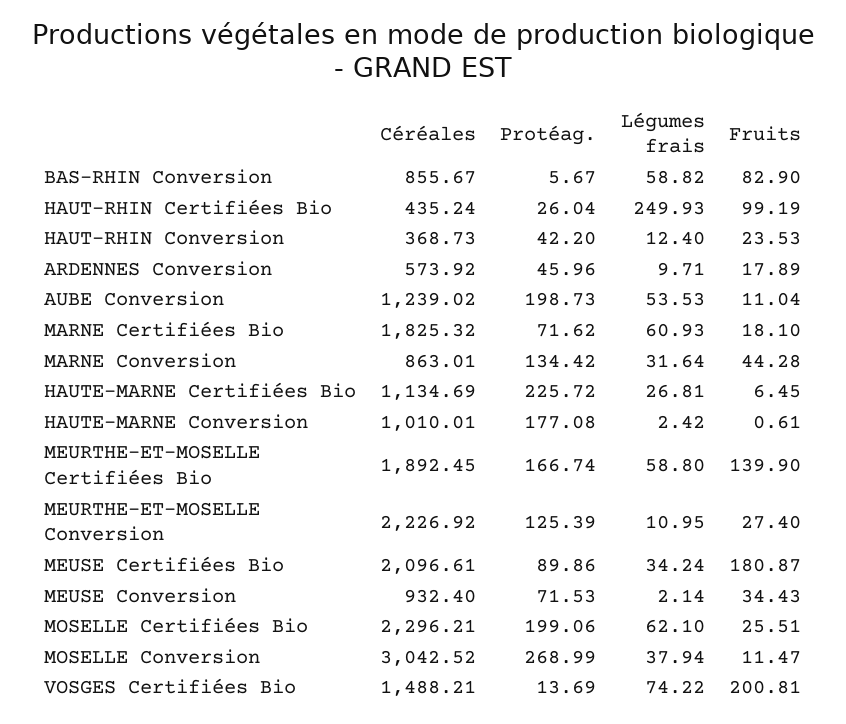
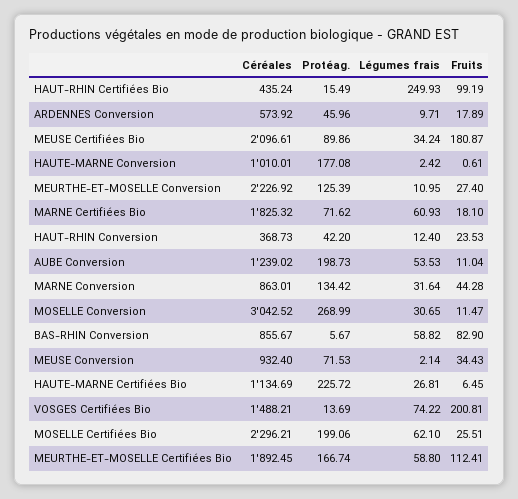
Protéag., HAUT-RHIN Certifiées Bio: 26.04 -> 15.49
Fruits, MEURTHE-ET-MOSELLE Certifiées Bio: 139.9 -> 112.41
Légumes frais, MOSELLE Conversion: 37.94 -> 30.65

